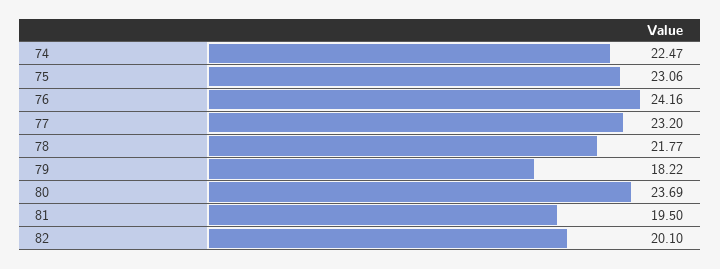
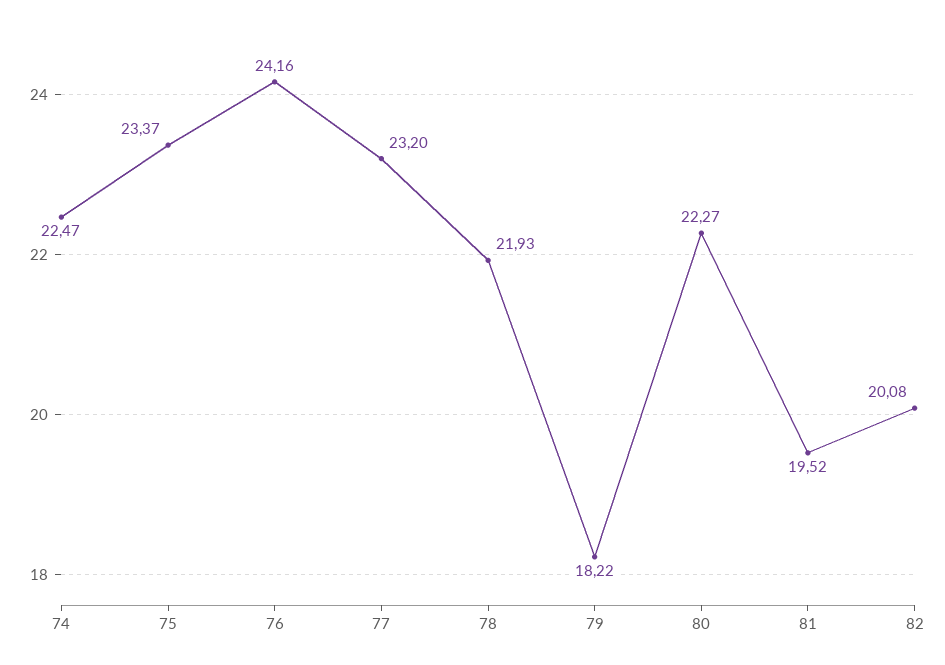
75: 23.06 -> 23.37
78: 21.77 -> 21.93
80: 23.69 -> 22.27
81: 19.5 -> 19.52
82: 20.1 -> 20.08

